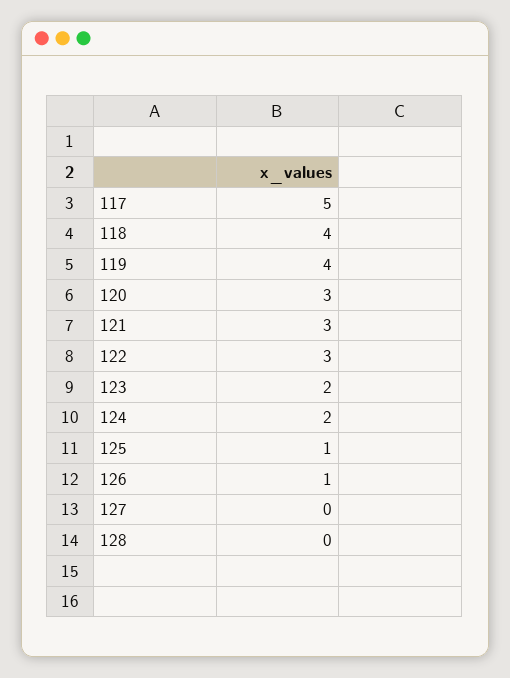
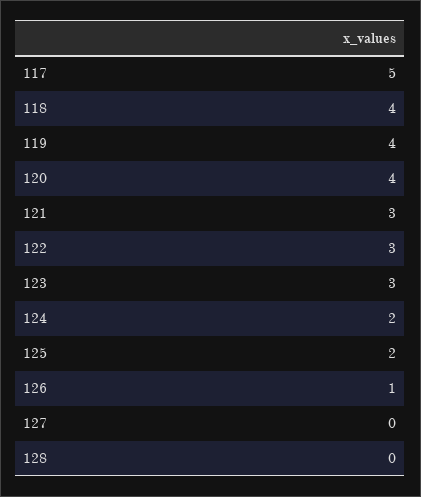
120: 3 -> 4
123: 2 -> 3
125: 1 -> 2

